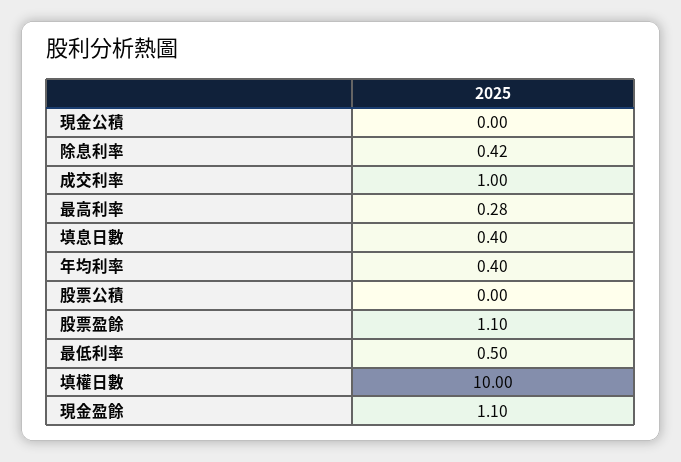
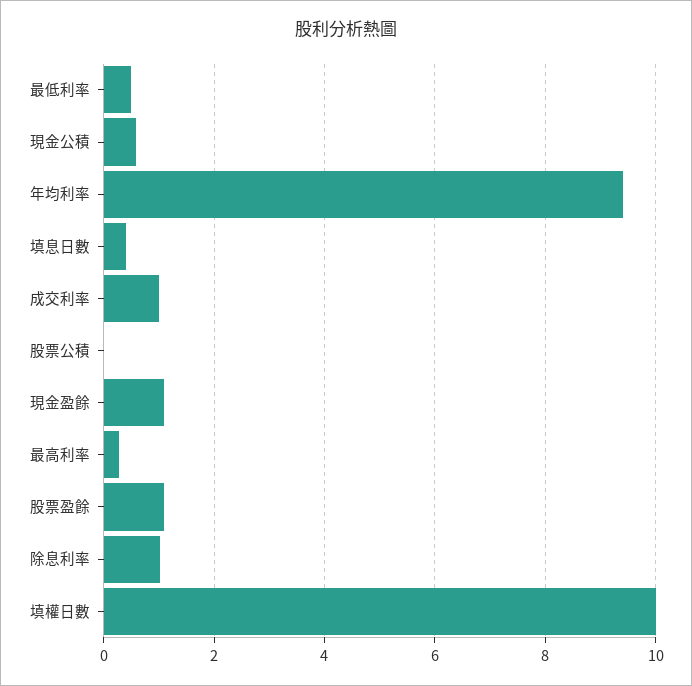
現金公積: 0 -> 0.6
除息利率: 0.42 -> 1
年均利率: 0.4 -> 9.4

